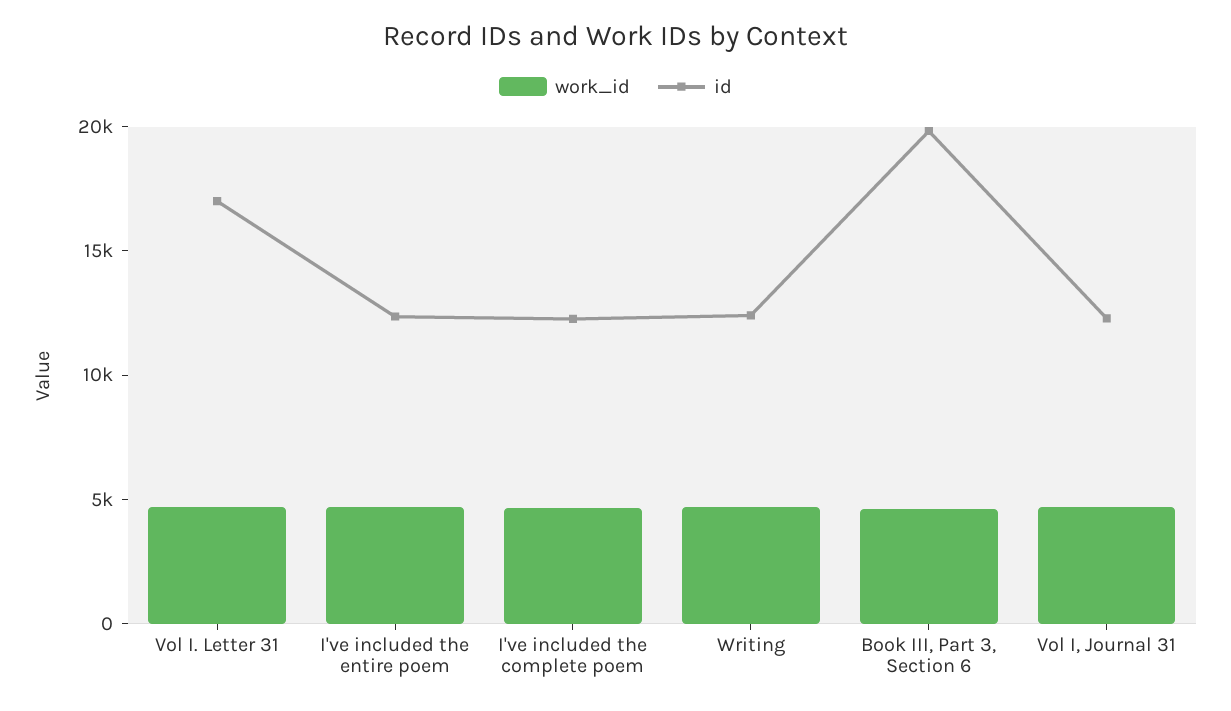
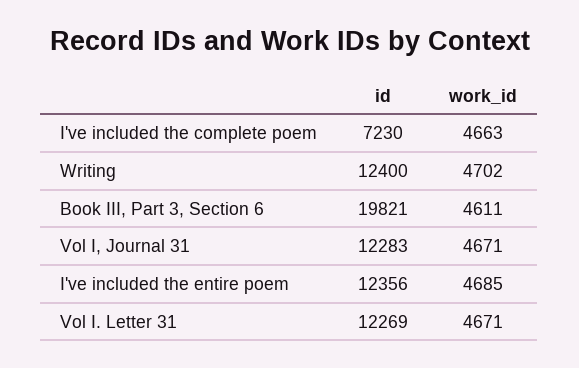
id, Vol I. Letter 31: 17000 -> 12269
id, I've included the complete poem: 12000 -> 7230

